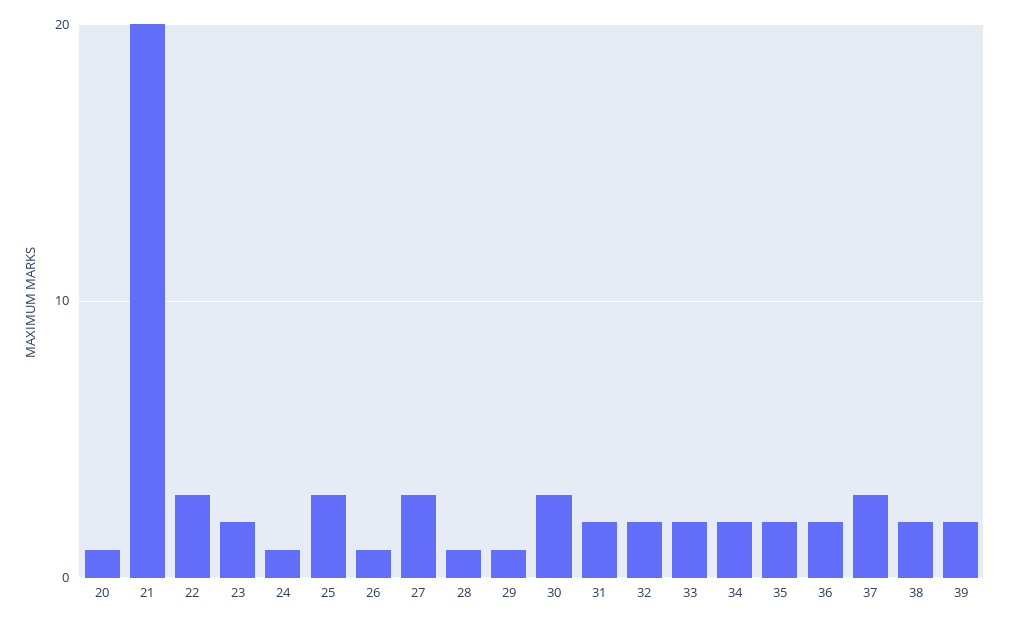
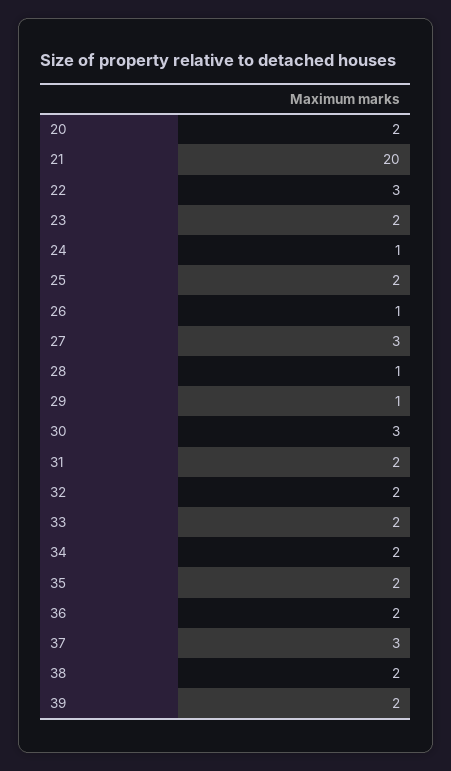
20: 1 -> 2
25: 3 -> 2

